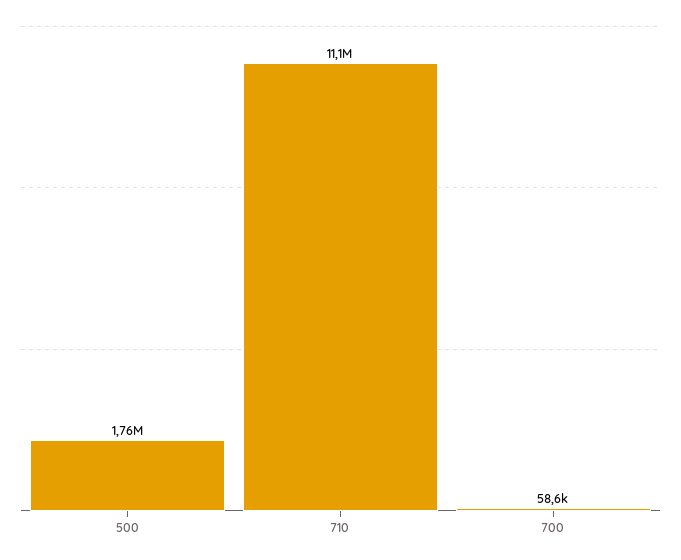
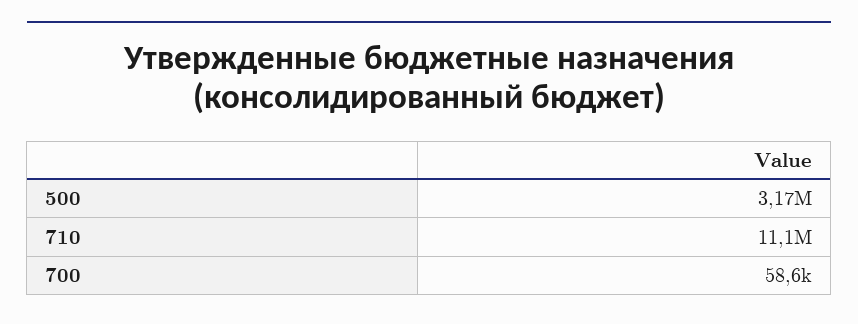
500: 1760000 -> 3170000

